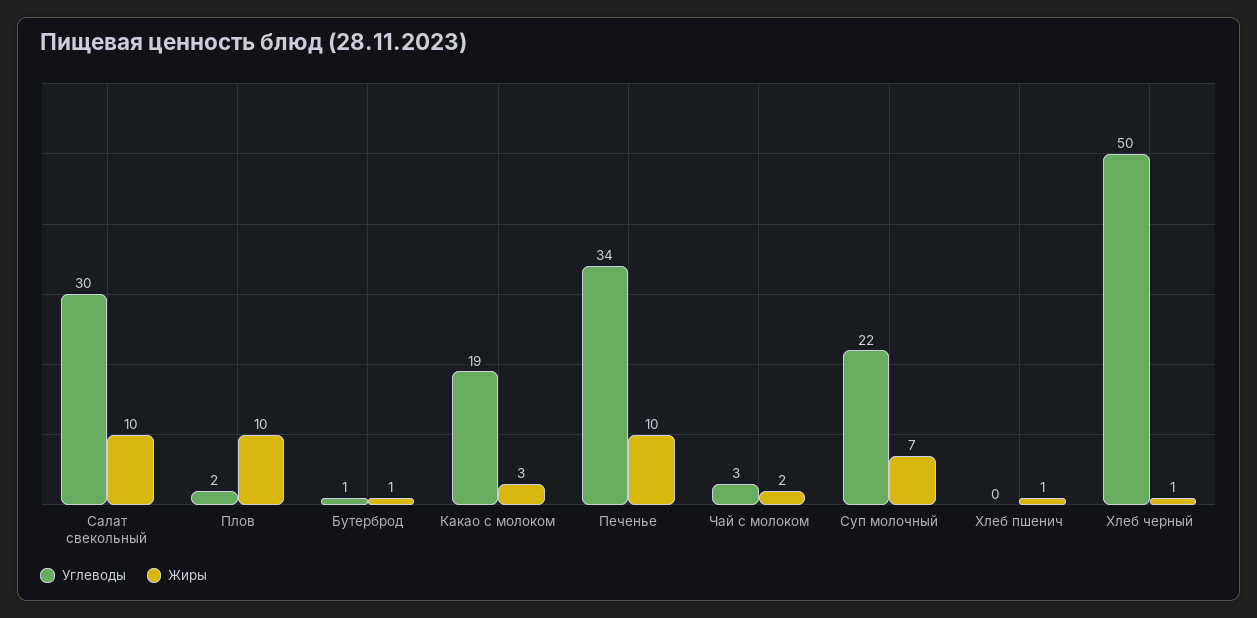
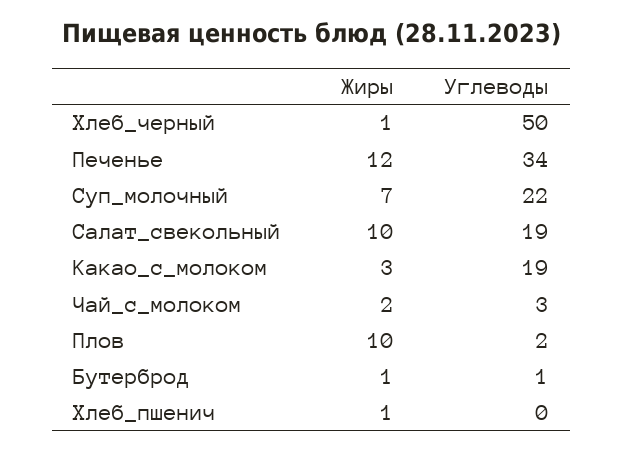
Углеводы, Салат свекольный: 30 -> 19
Жиры, Печенье: 10 -> 12

